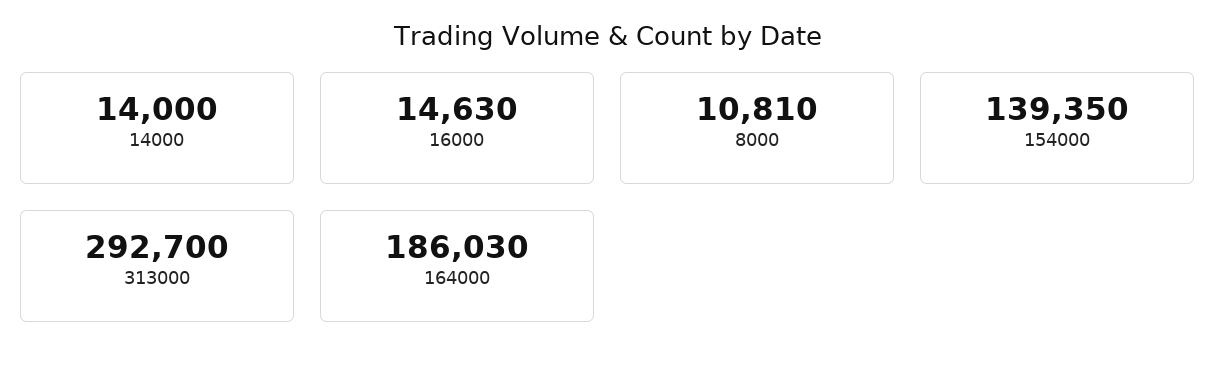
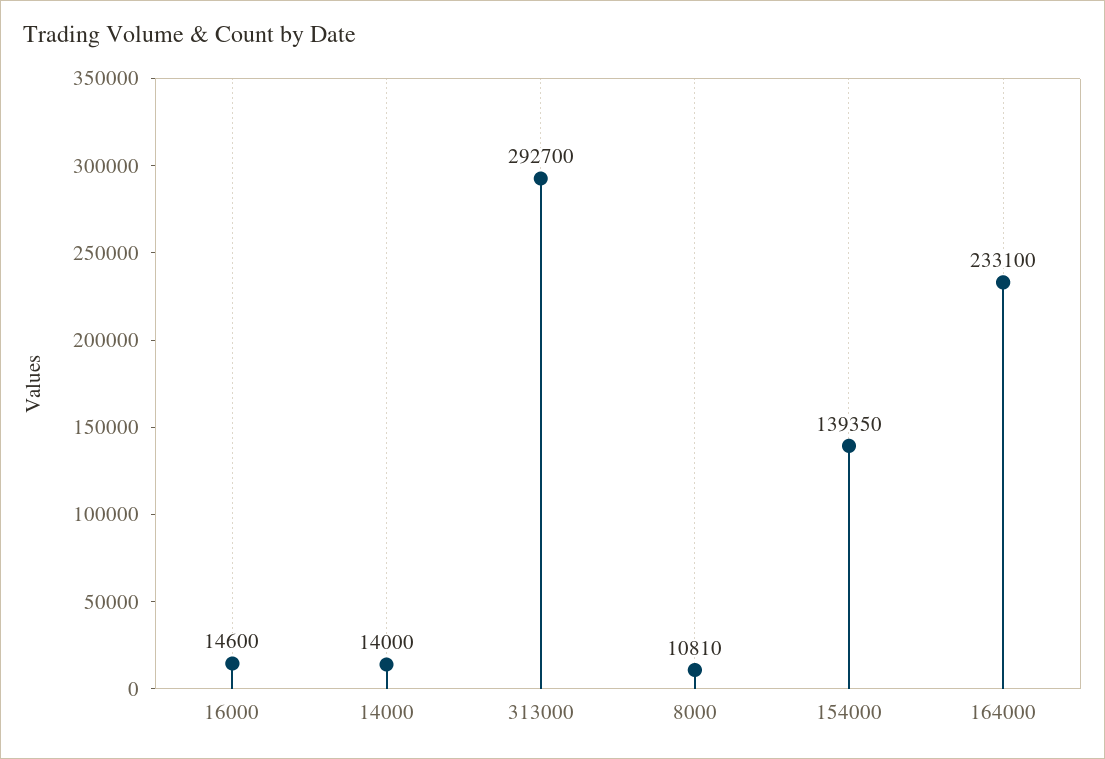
16000: 14630 -> 14600
164000: 186030 -> 233100

